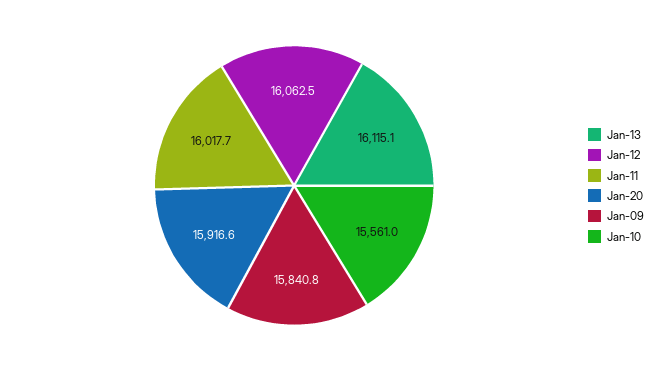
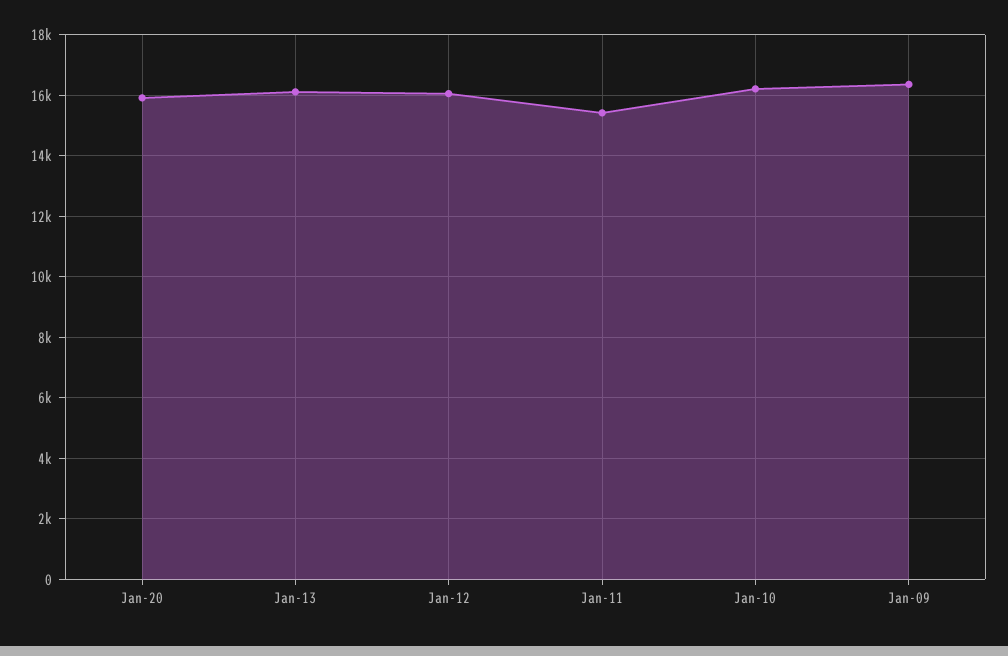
Jan-11: 16017.7 -> 15400
Jan-09: 15840.8 -> 16400
Jan-10: 15561 -> 16200

